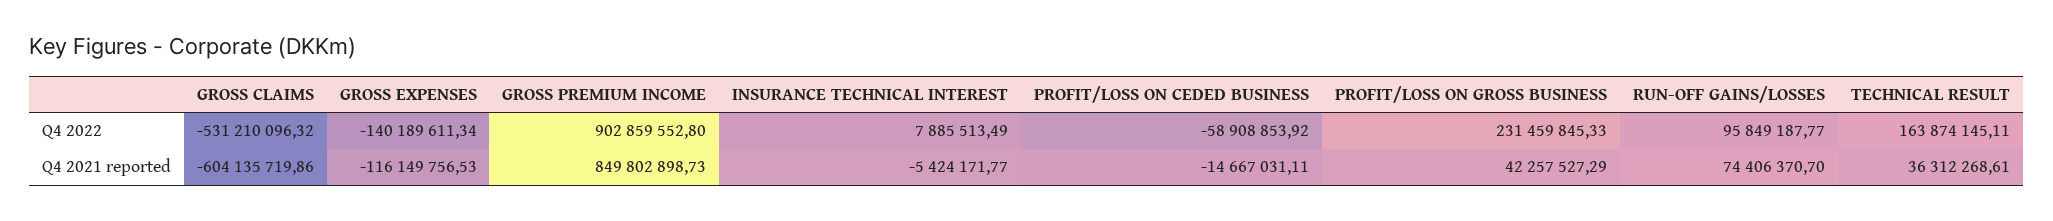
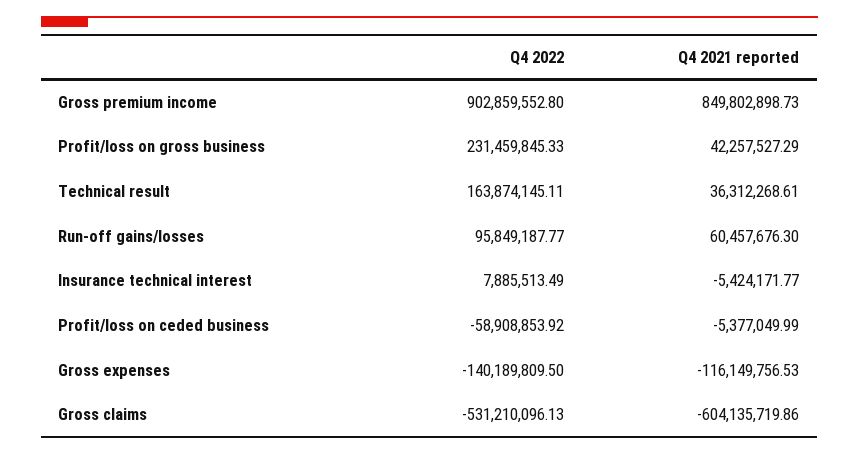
GROSS CLAIMS, Q4 2022: -531210096.32 -> -531210096.13
GROSS EXPENSES, Q4 2022: -140189611.34 -> -140189809.5
PROFIT/LOSS ON CEDED BUSINESS, Q4 2021 reported: -14667031.11 -> -5377049.99
RUN-OFF GAINS/LOSSES, Q4 2021 reported: 74406370.7 -> 60457676.3

